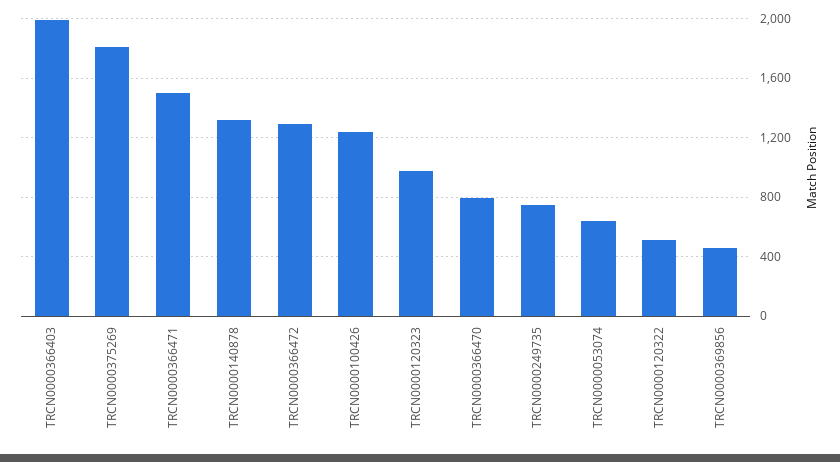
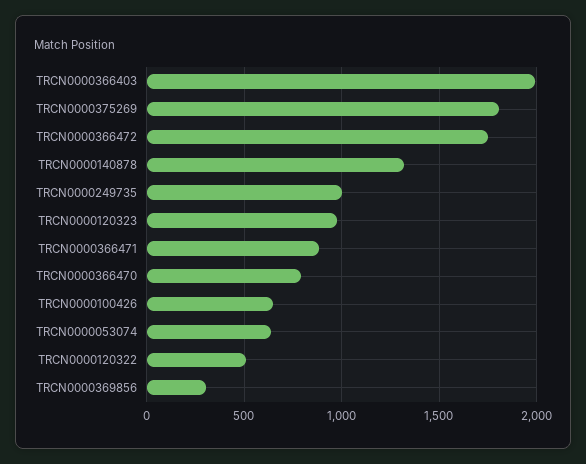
TRCN0000366471: 1500 -> 900
TRCN0000366472: 1300 -> 1750
TRCN0000100426: 1250 -> 650
TRCN0000249735: 750 -> 1000
TRCN0000369856: 450 -> 300

